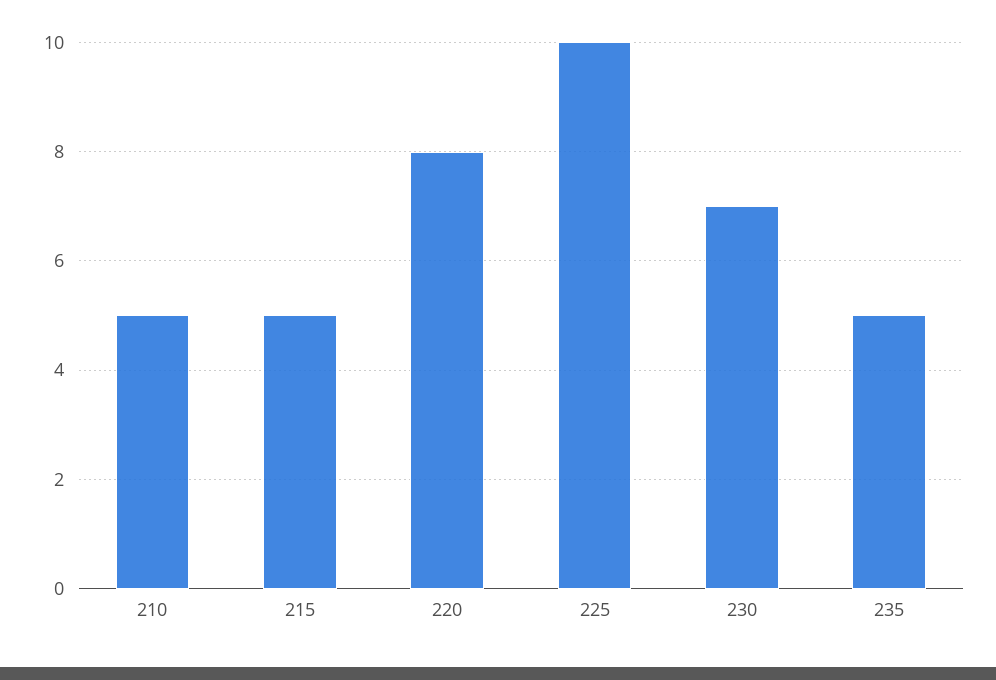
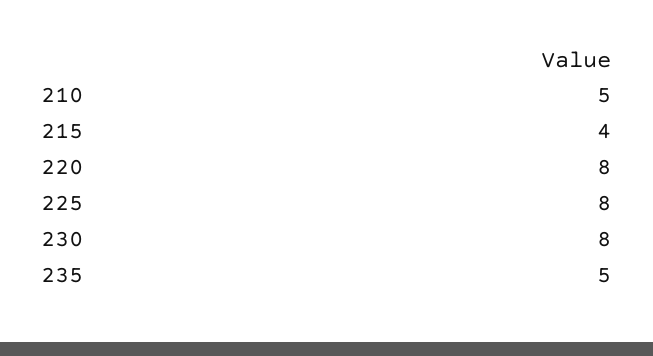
215: 5 -> 4
225: 10 -> 8
230: 7 -> 8

